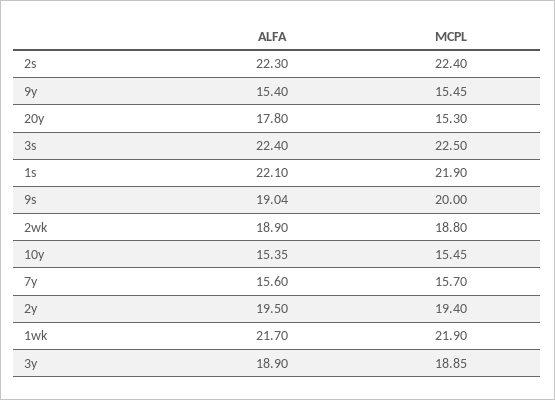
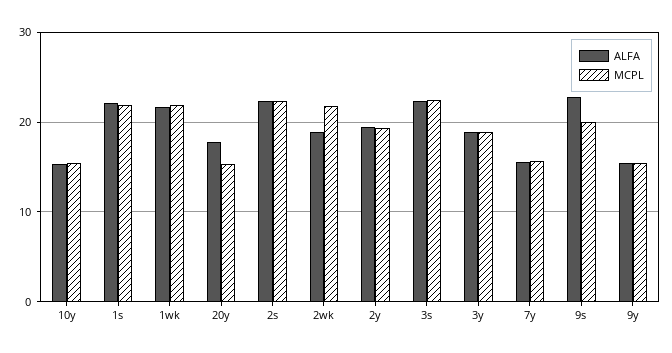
ALFA, 9s: 19.04 -> 23
MCPL, 2wk: 18.8 -> 22

